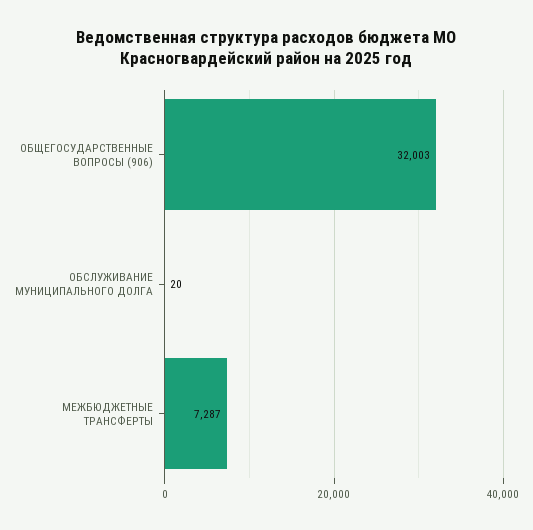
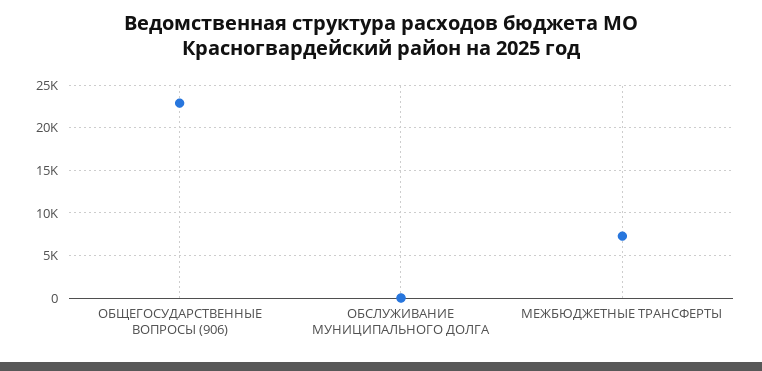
ОБЩЕГОСУДАРСТВЕННЫЕ ВОПРОСЫ (906): 32003 -> 23000

